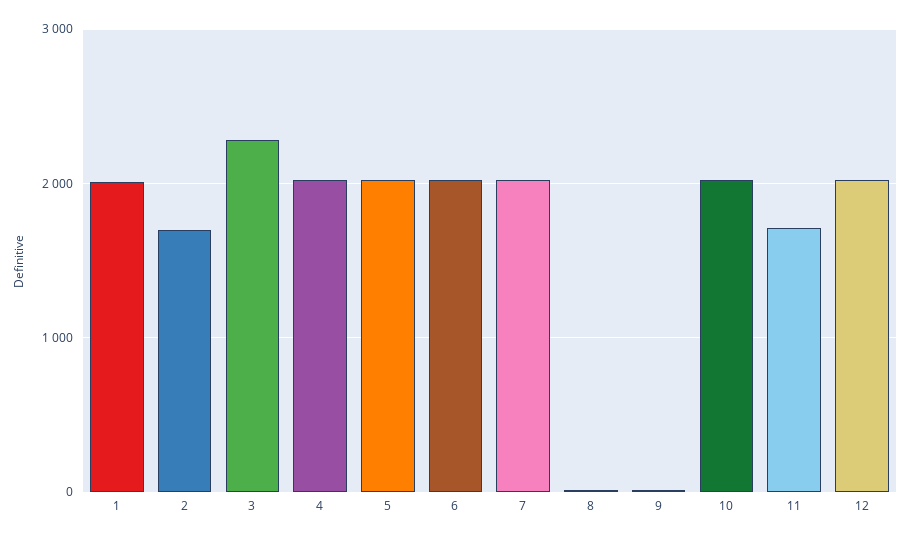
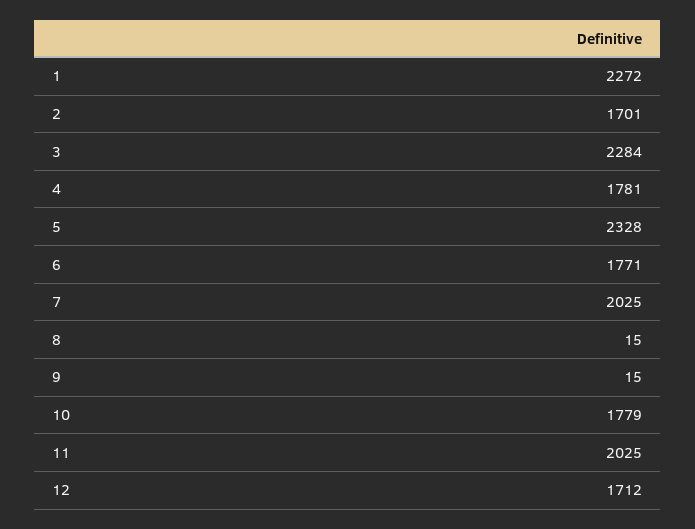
1: 2000 -> 2272
4: 2000 -> 1781
5: 2000 -> 2328
6: 2000 -> 1771
10: 2000 -> 1779
11: 1700 -> 2025
12: 2000 -> 1712

